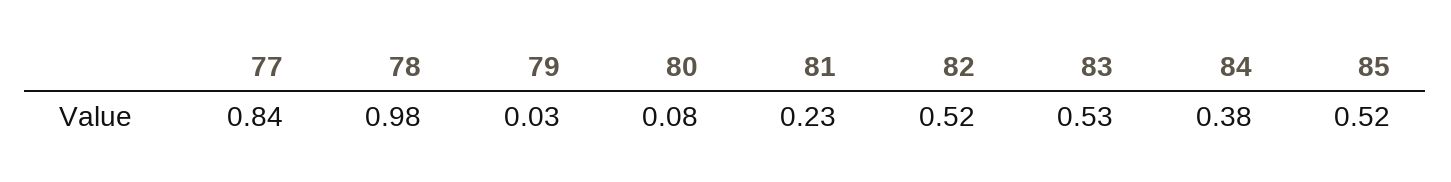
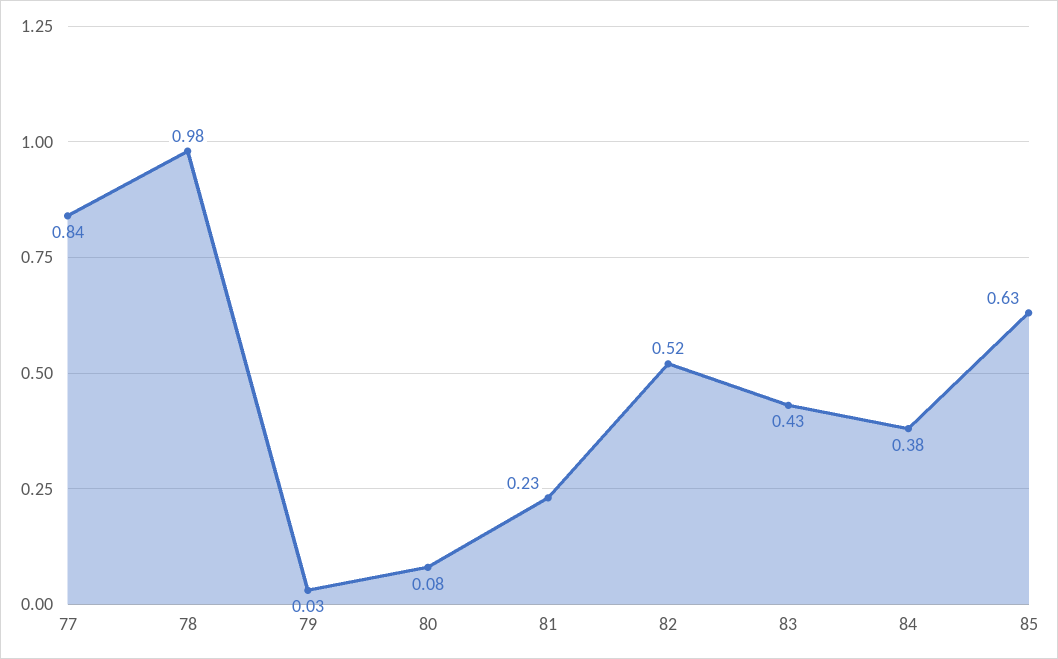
83: 0.53 -> 0.43
85: 0.52 -> 0.63

